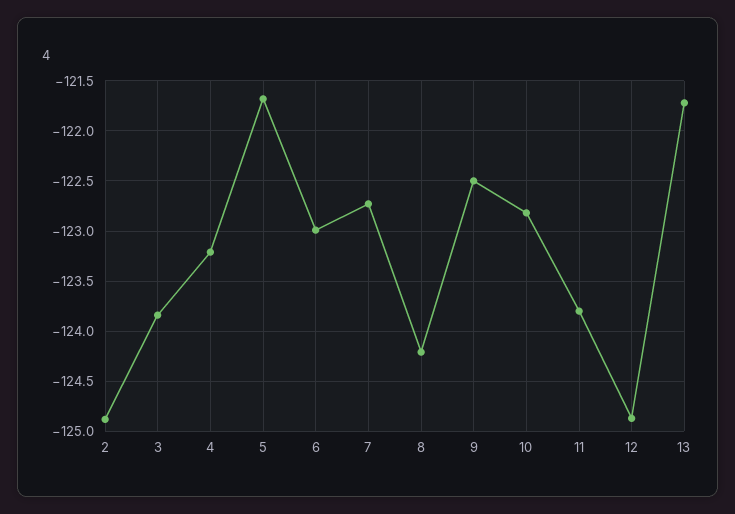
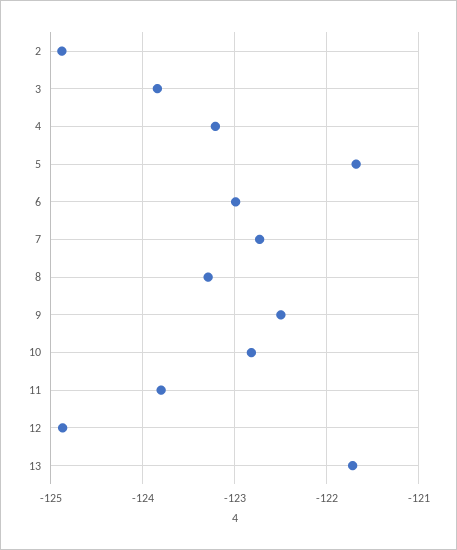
8: -124.2 -> -123.3

